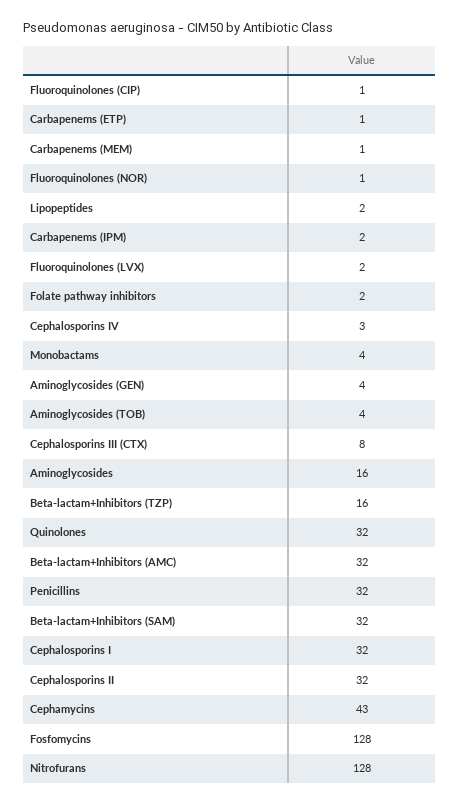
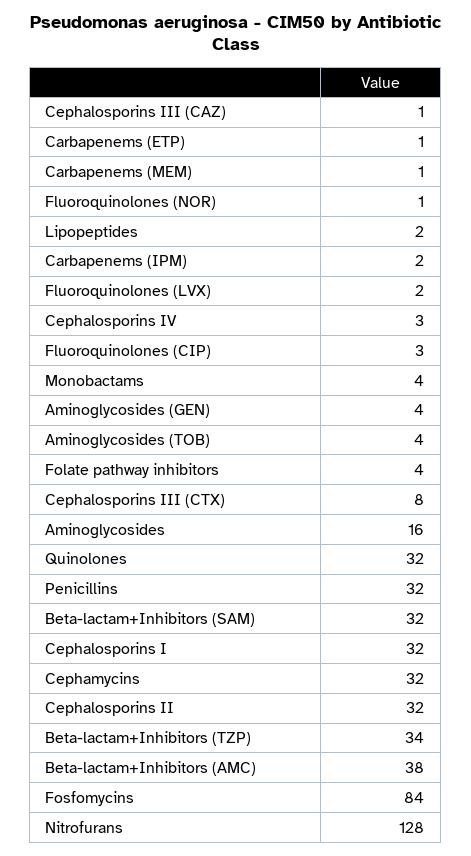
Fluoroquinolones (CIP): 1 -> 3
Folate pathway inhibitors: 2 -> 4
Beta-lactam+Inhibitors (TZP): 16 -> 34
Beta-lactam+Inhibitors (AMC): 32 -> 38
Cephamycins: 43 -> 32
Fosfomycins: 128 -> 84
Cephalosporins III (CAZ): none -> 1

